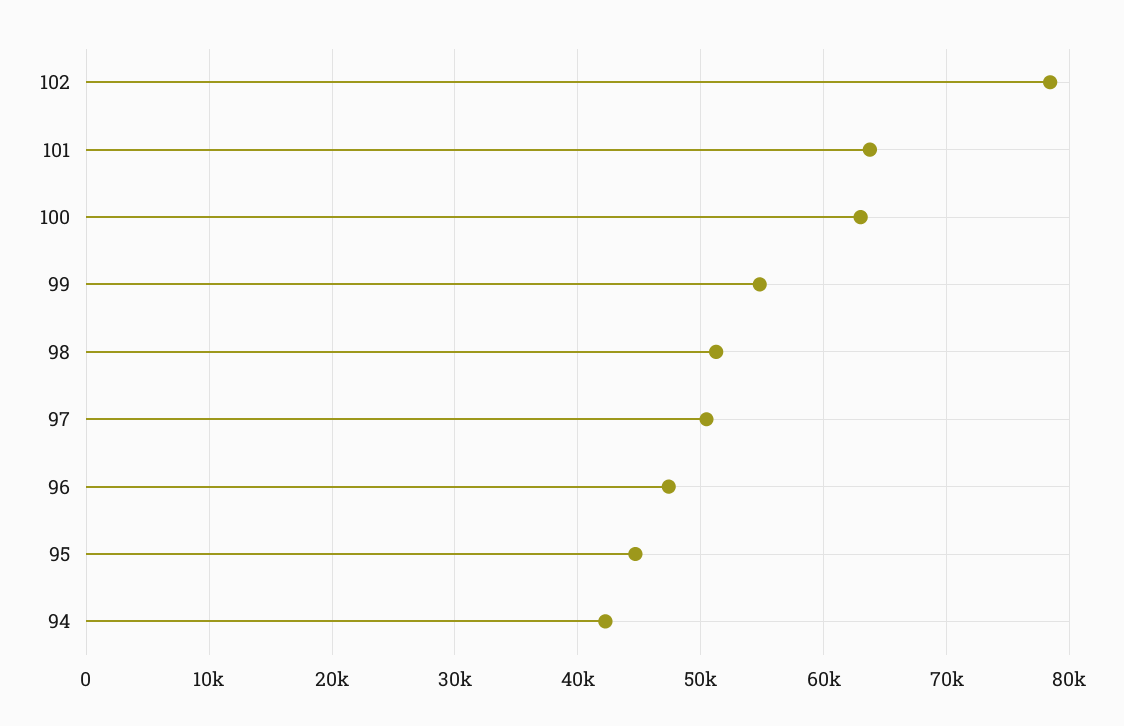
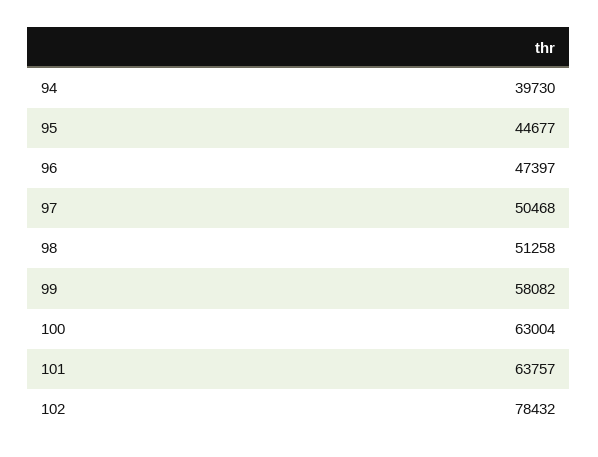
99: 55000 -> 58082
94: 42000 -> 39730

